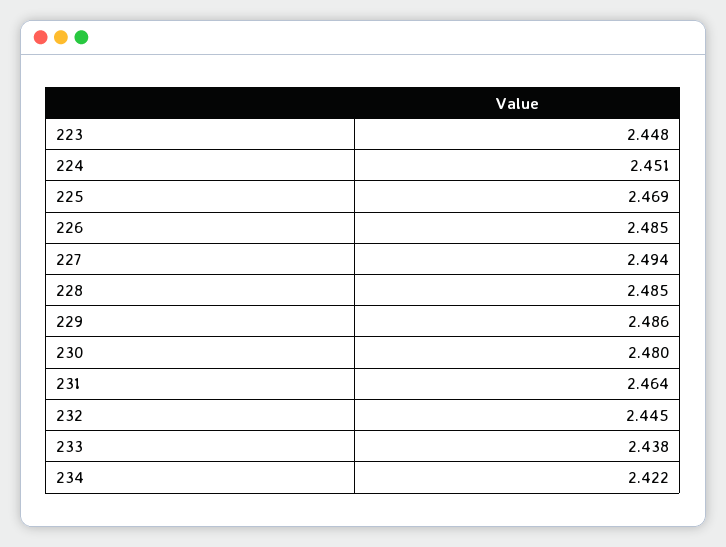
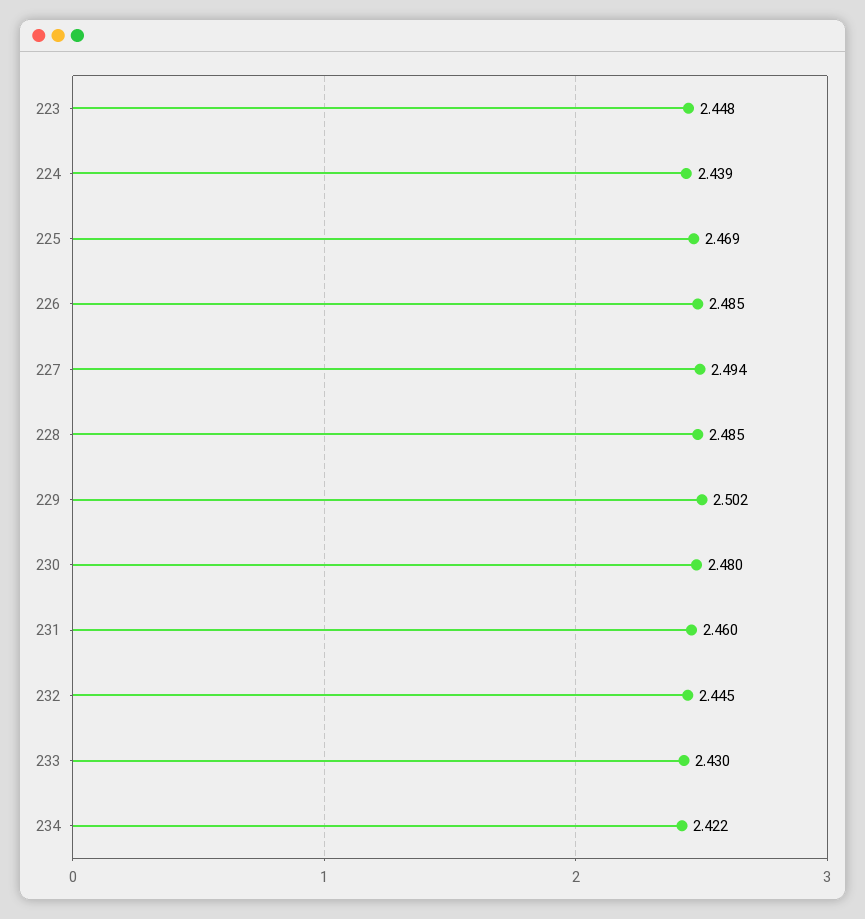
224: 2.451 -> 2.439
229: 2.486 -> 2.502
231: 2.464 -> 2.46
233: 2.438 -> 2.43

